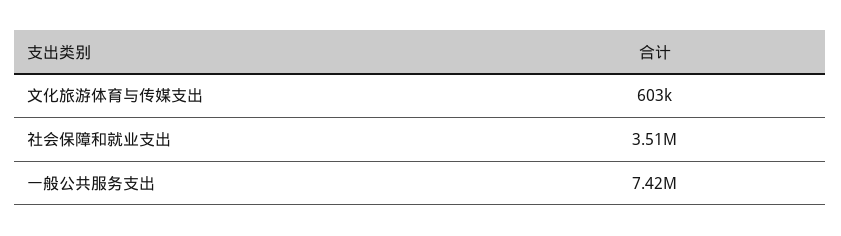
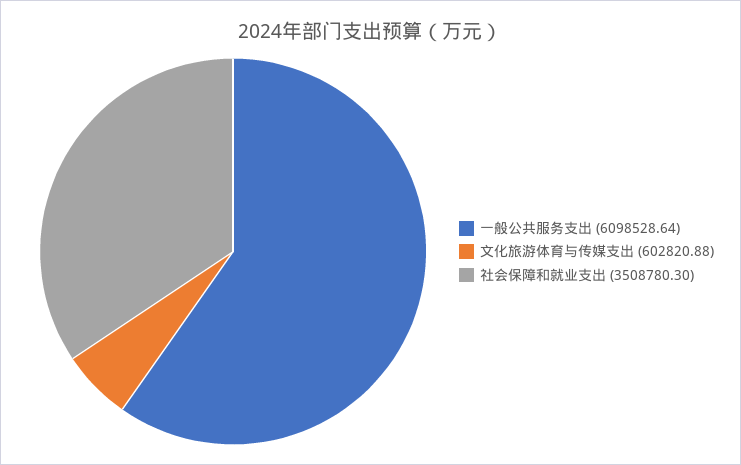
一般公共服务支出: 7420000 -> 6098528.64

